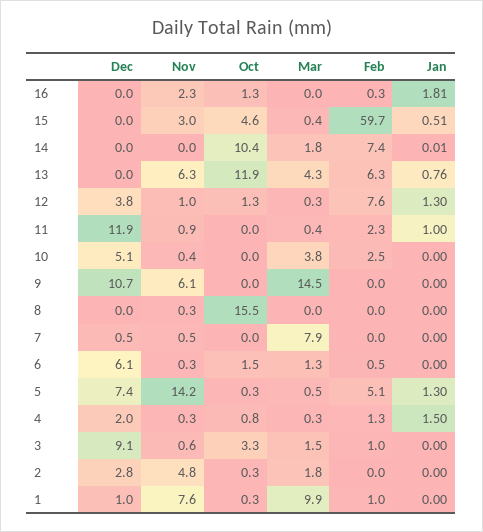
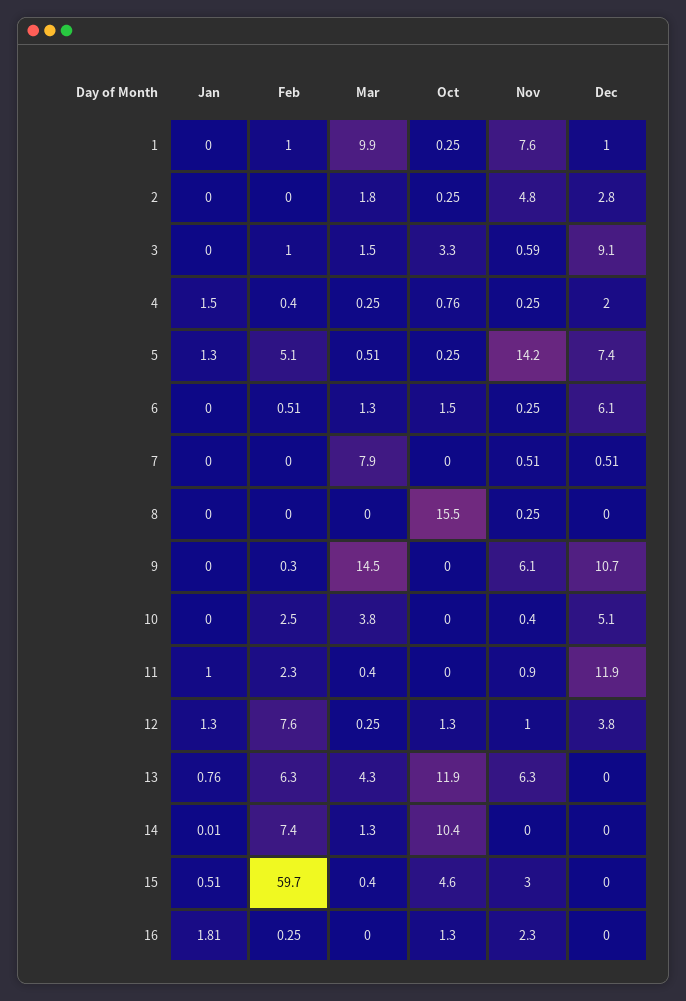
Mar, 14: 1.8 -> 1.3
Feb, 9: 0 -> 0.3
Feb, 4: 1.3 -> 0.4

